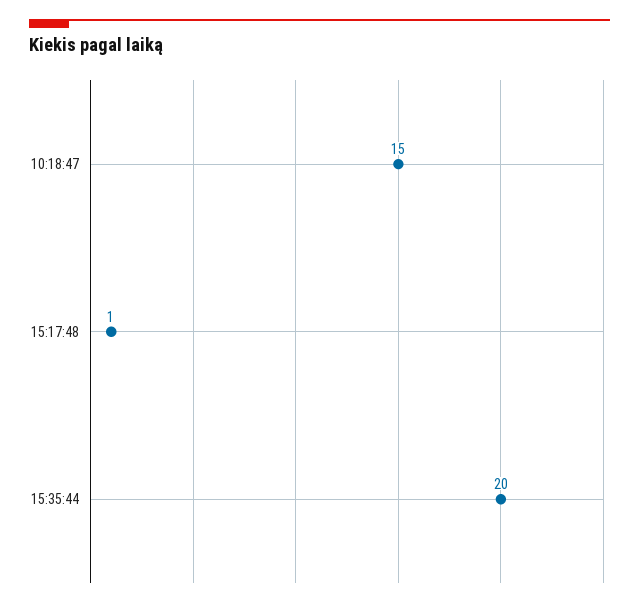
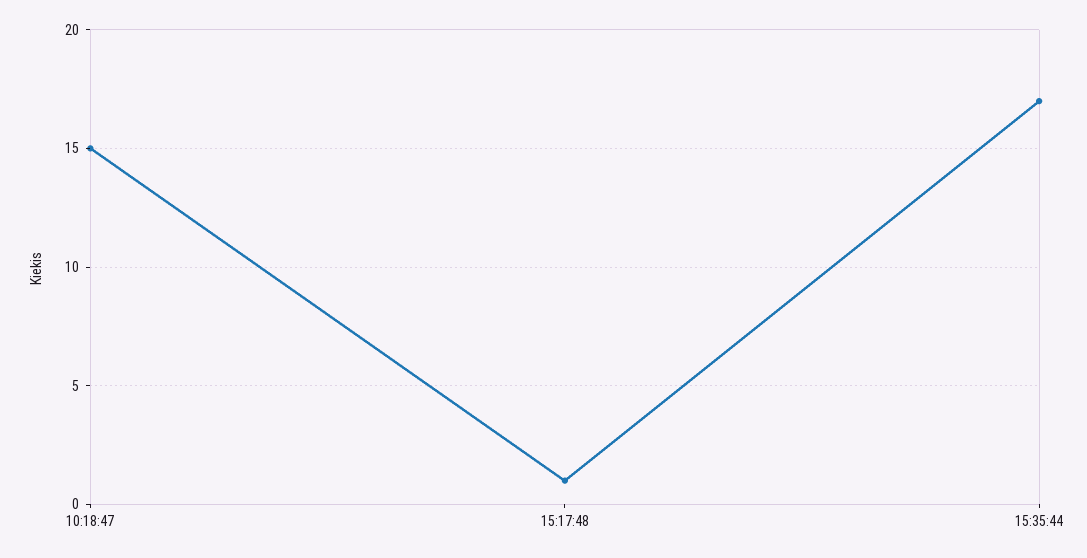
15:35:44: 20 -> 17

